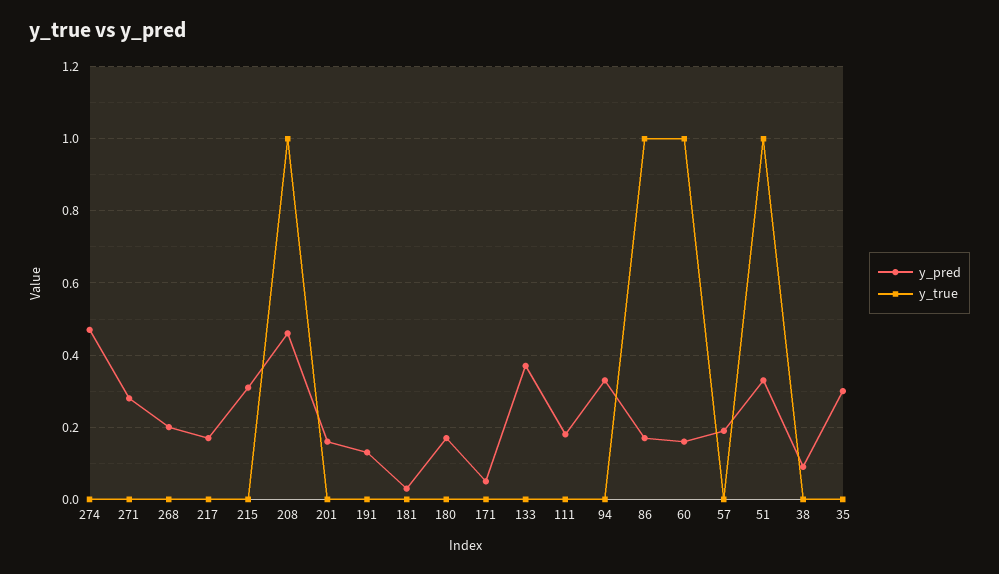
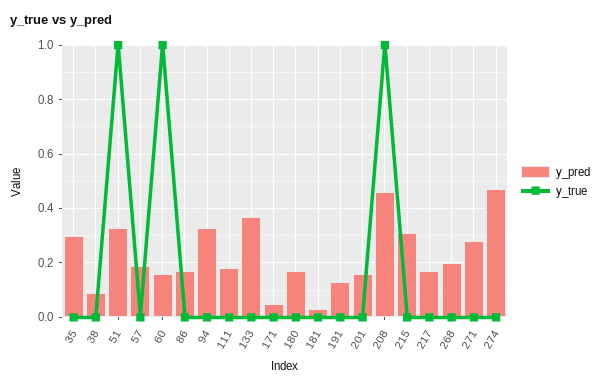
y_true, 86: 1 -> 0

